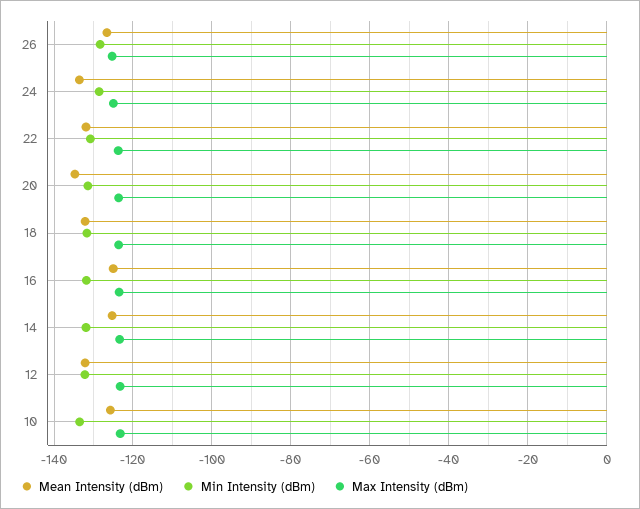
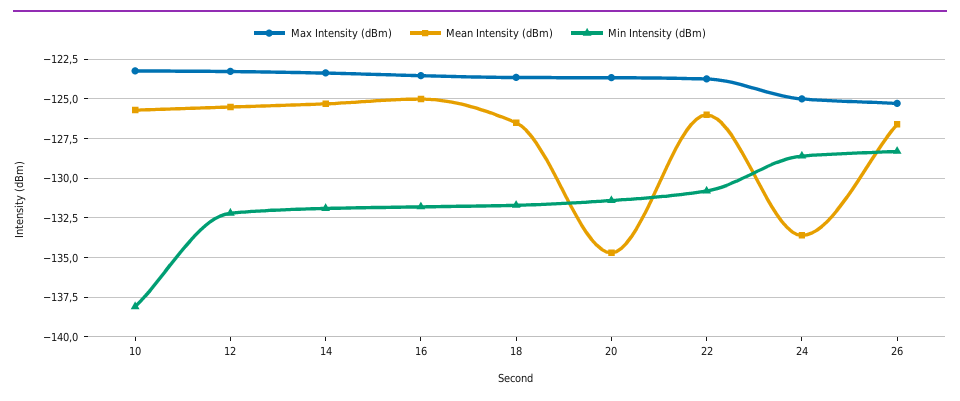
Mean Intensity (dBm), 22: -132 -> -126
Mean Intensity (dBm), 18: -132 -> -126.5
Mean Intensity (dBm), 12: -132 -> -125.5
Min Intensity (dBm), 10: -134 -> -138

